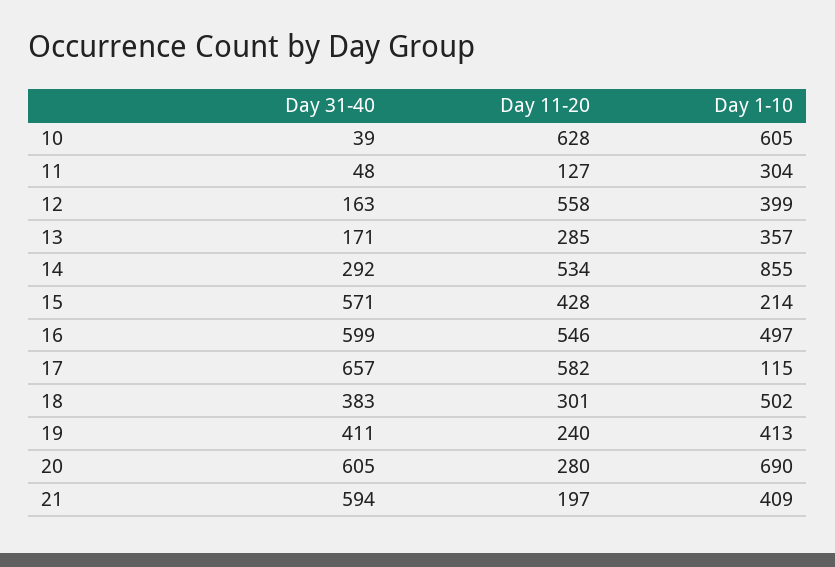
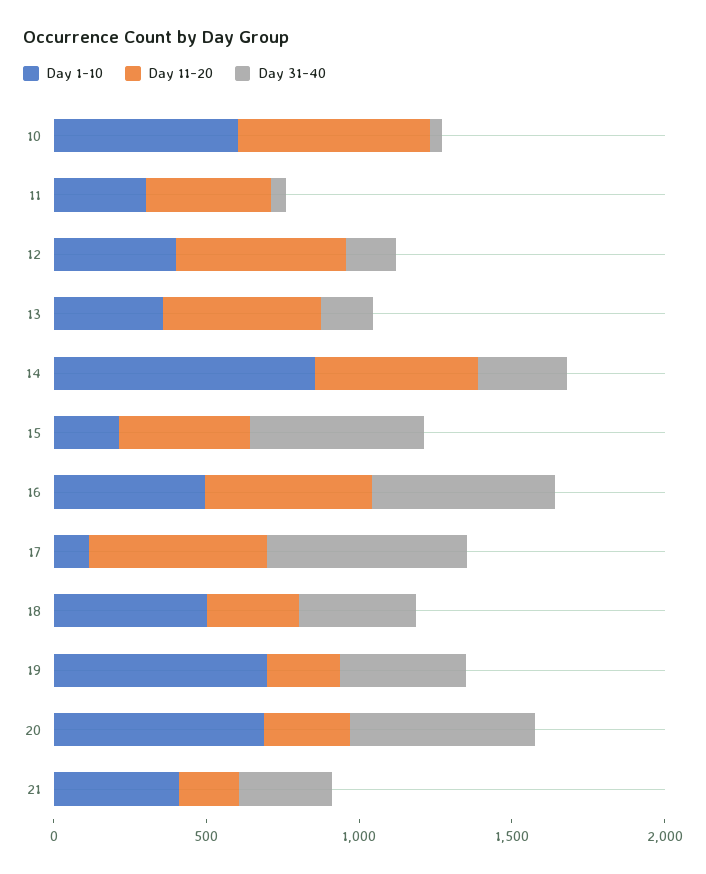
Day 11-20, 11: 127 -> 400
Day 11-20, 13: 285 -> 500
Day 1-10, 19: 413 -> 700
Day 31-40, 21: 594 -> 300

